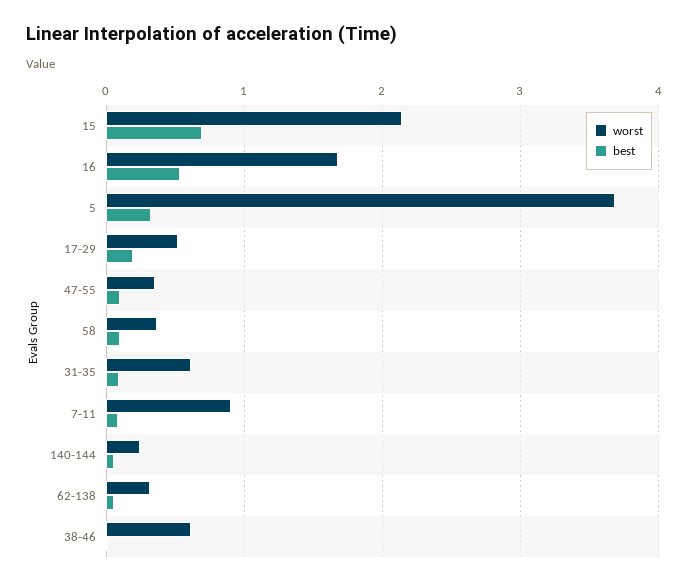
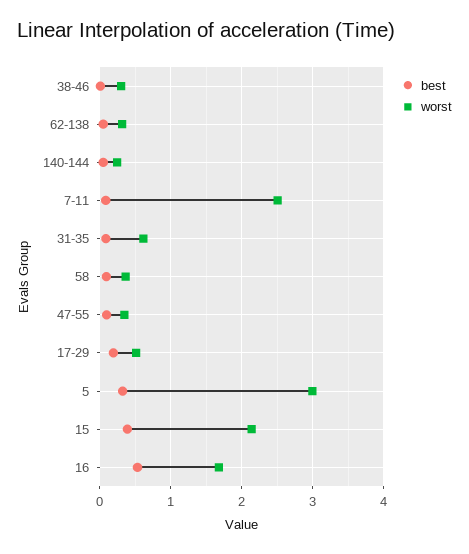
best, 15: 0.7 -> 0.4
worst, 5: 3.7 -> 3
worst, 7-11: 0.9 -> 2.5
worst, 38-46: 0.6 -> 0.3

